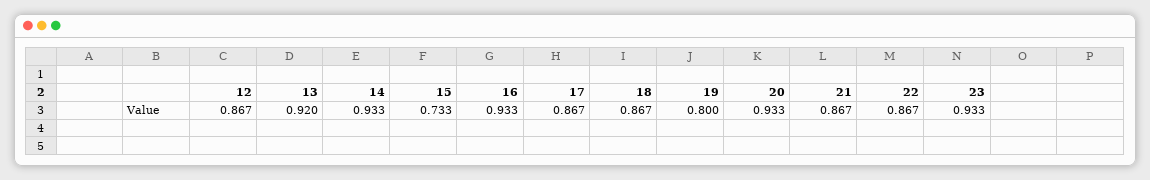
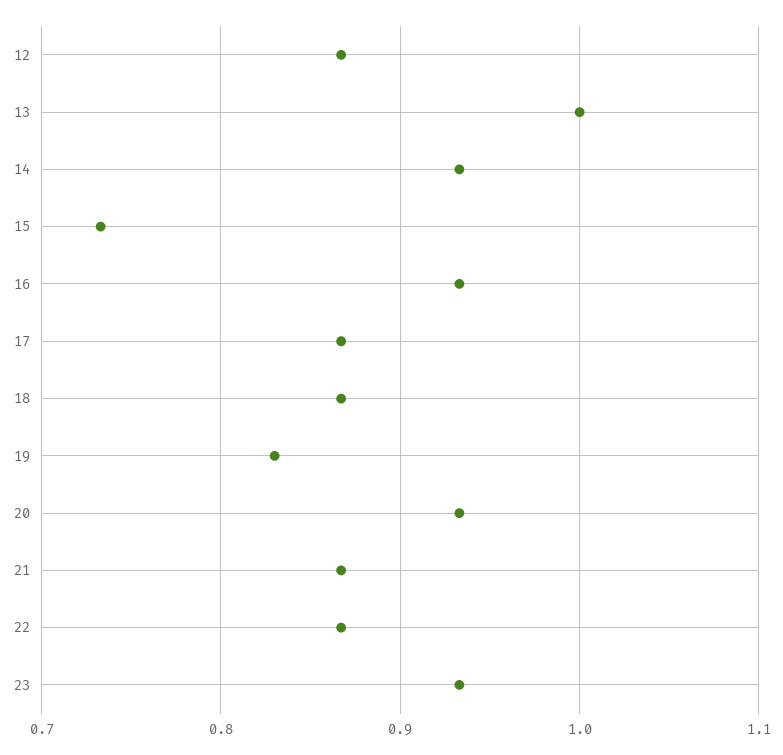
13: 0.92 -> 1
19: 0.8 -> 0.83

